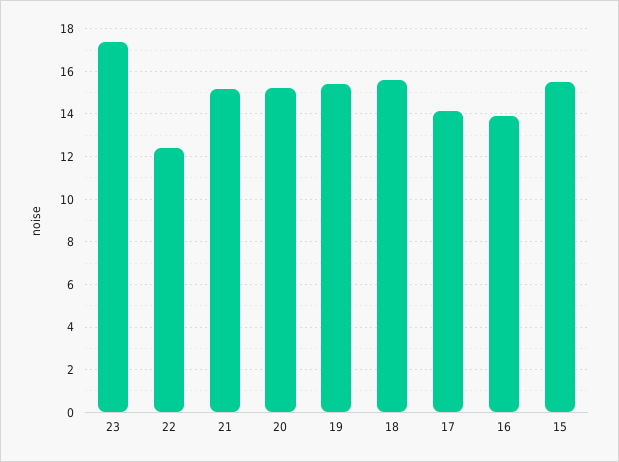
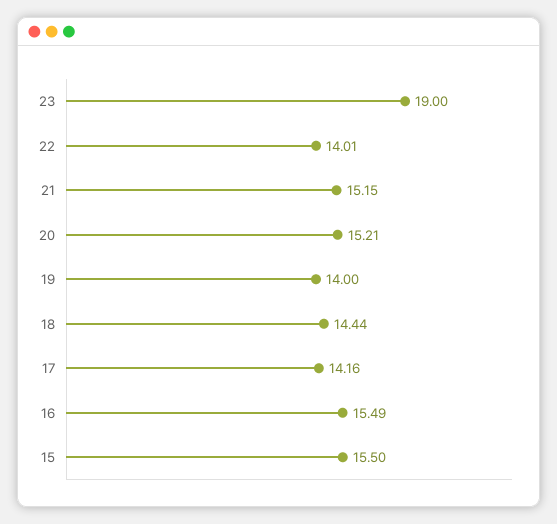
23: 17.5 -> 19
22: 12.5 -> 14.01
19: 15.5 -> 14
18: 15.5 -> 14.44
16: 14 -> 15.49

